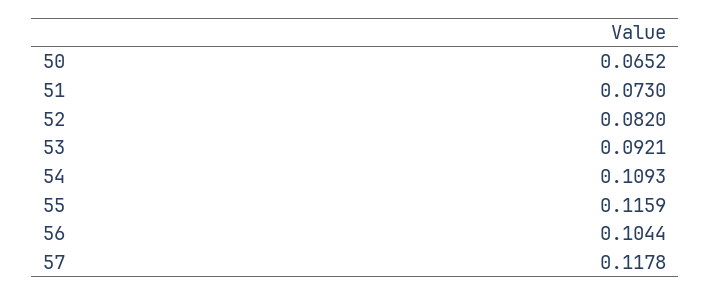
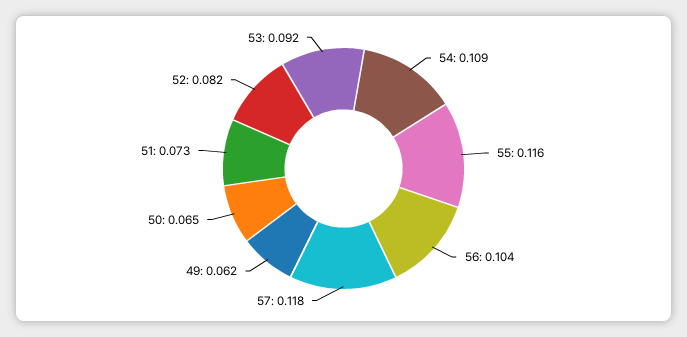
49: none -> 0.062

